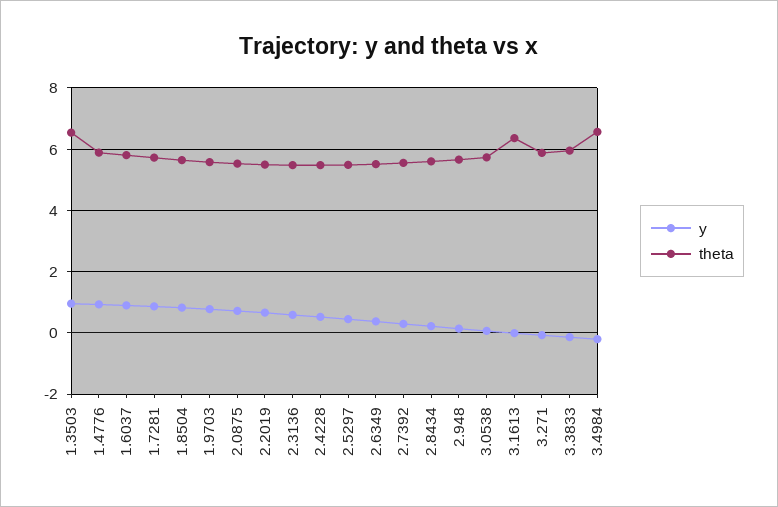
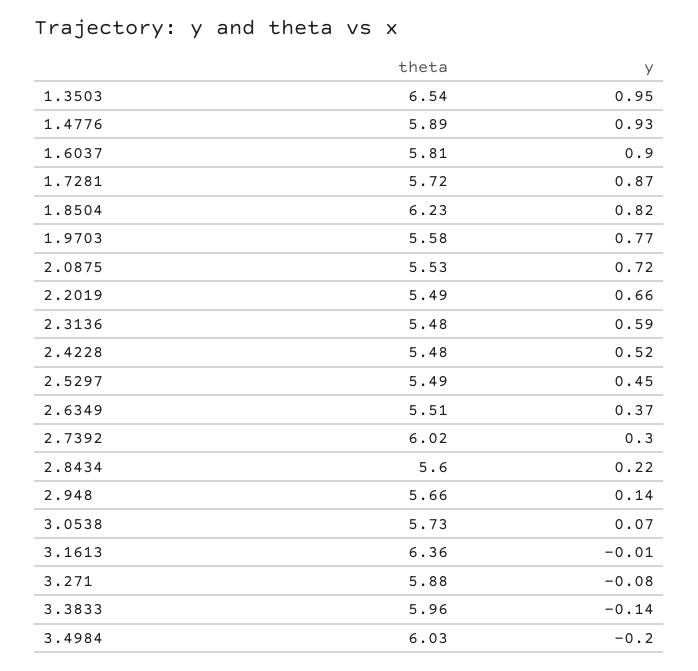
theta, 1.8504: 5.6 -> 6.23
theta, 2.7392: 5.6 -> 6.02
theta, 3.4984: 6.6 -> 6.03

